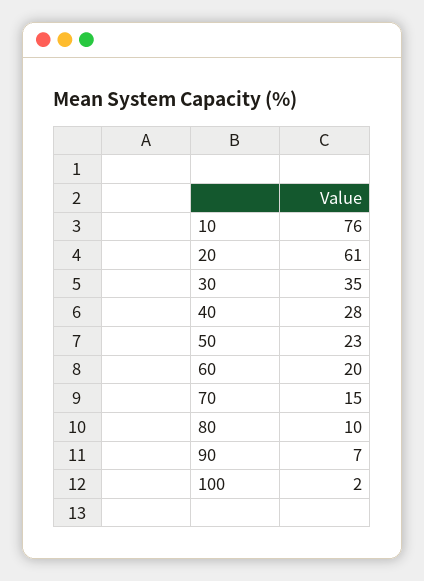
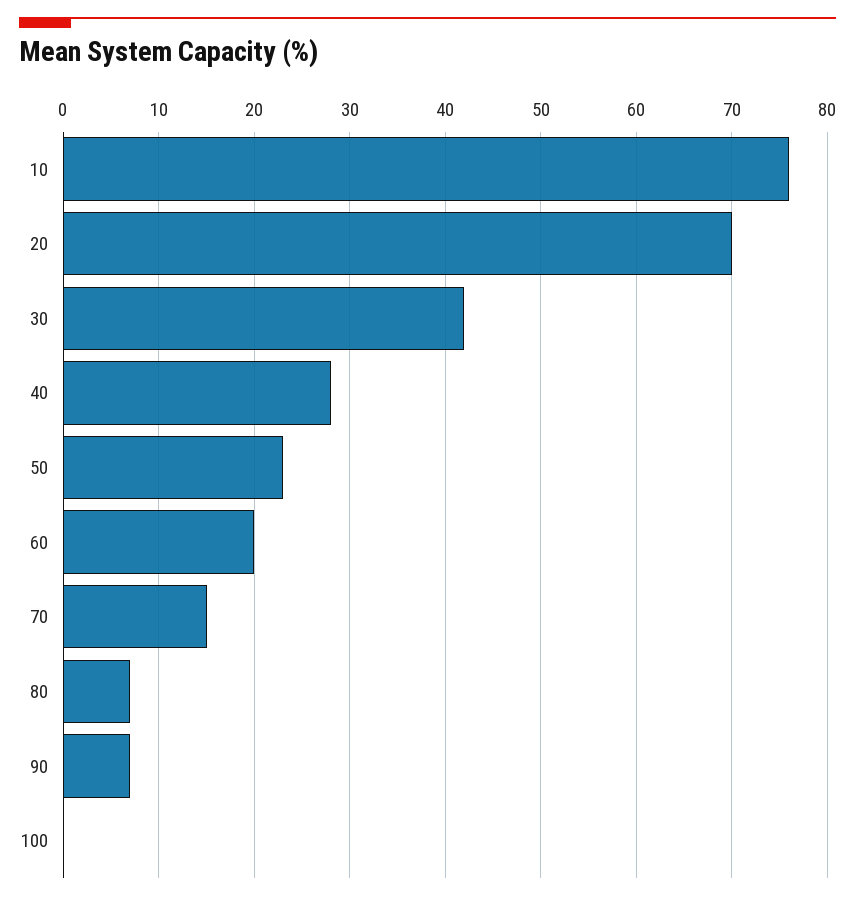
20: 61 -> 70
30: 35 -> 42
80: 10 -> 7
100: 2 -> 0

